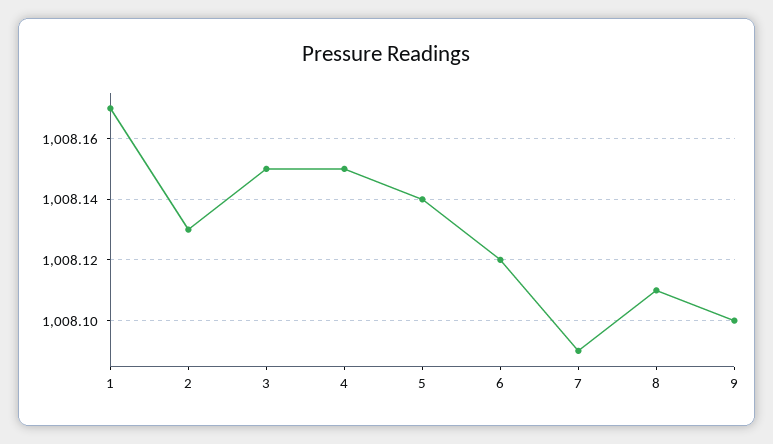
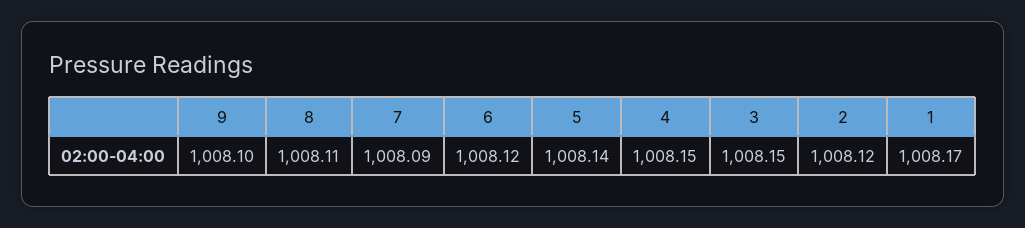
2: 1008.13 -> 1008.12

